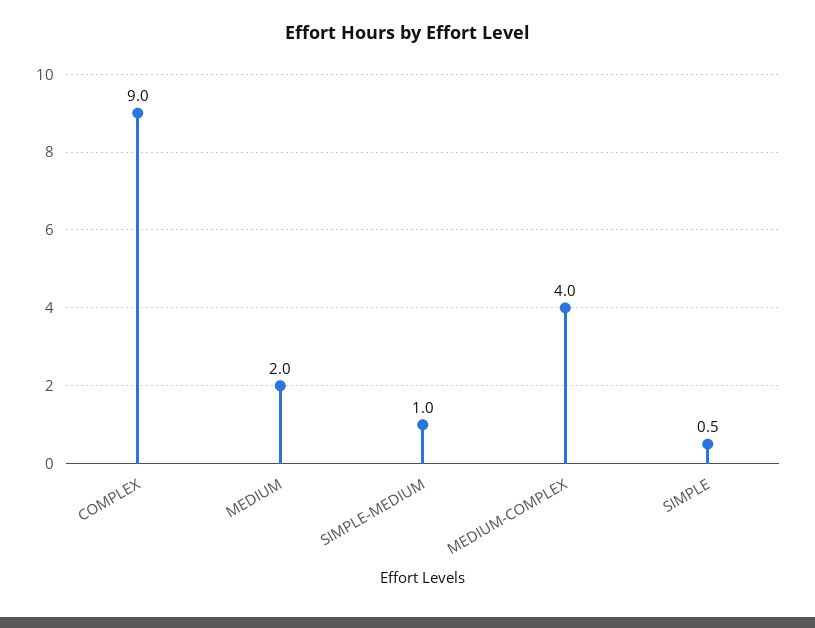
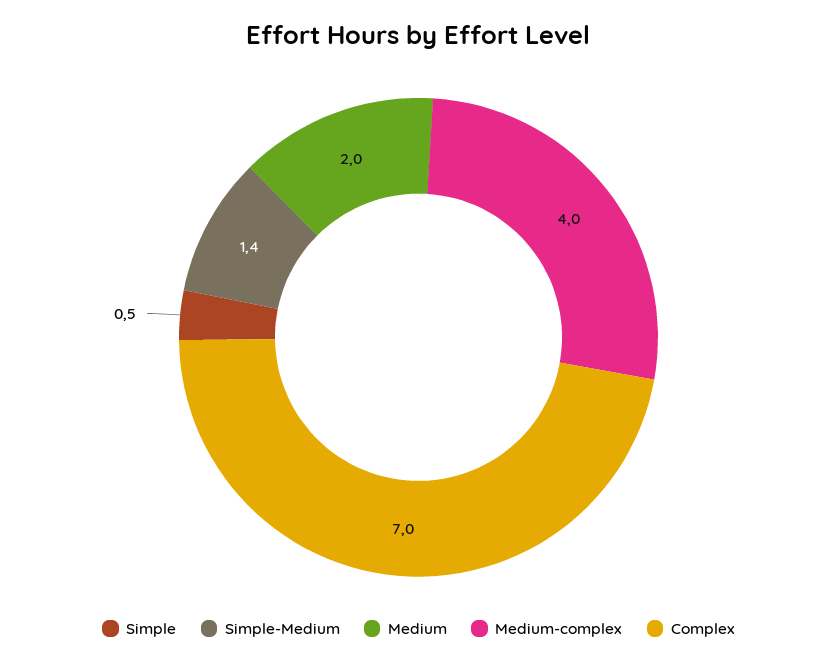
COMPLEX: 9 -> 7
SIMPLE-MEDIUM: 1 -> 1.4

